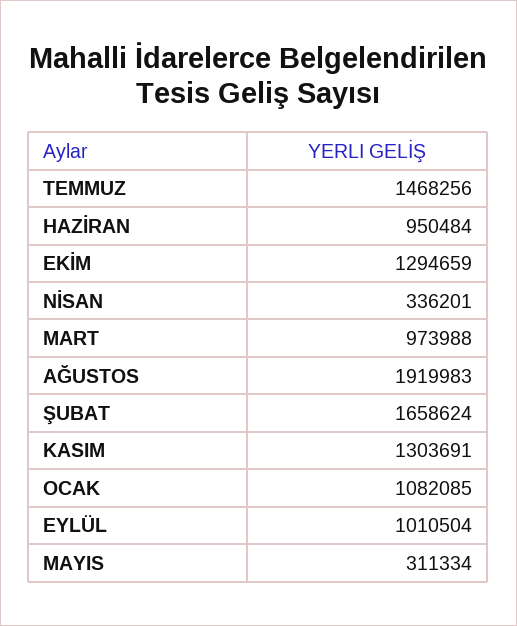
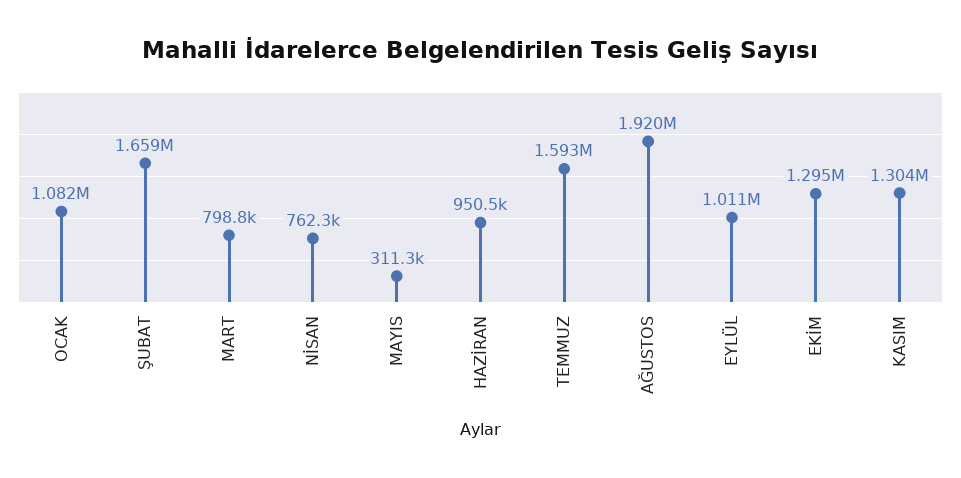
TEMMUZ: 1468256 -> 1593000
NİSAN: 336201 -> 762300
MART: 973988 -> 798800

